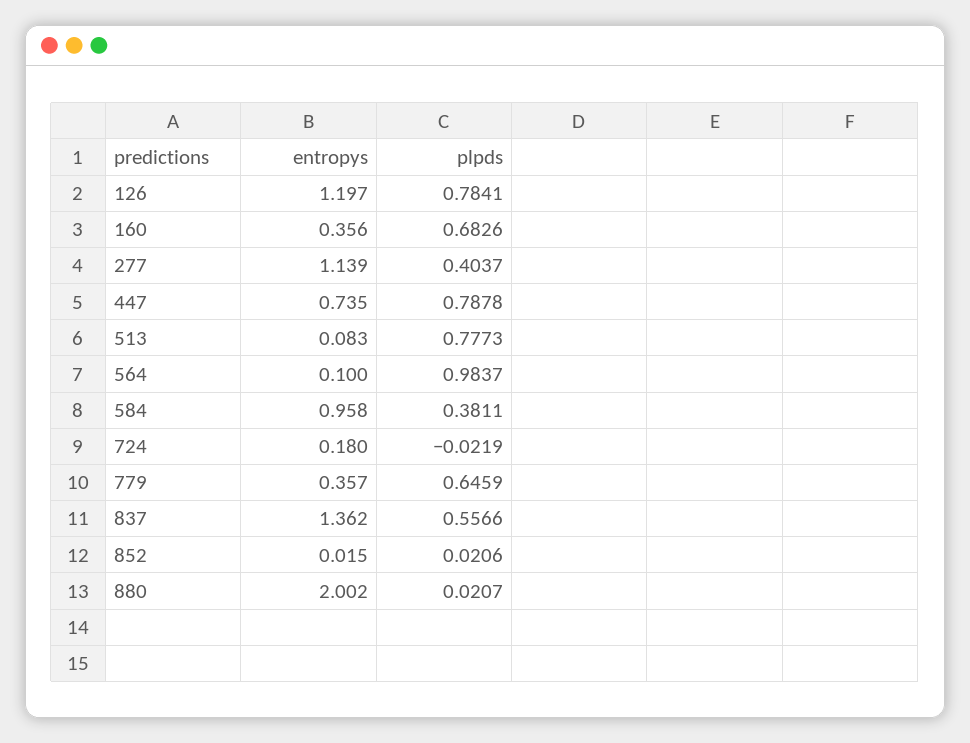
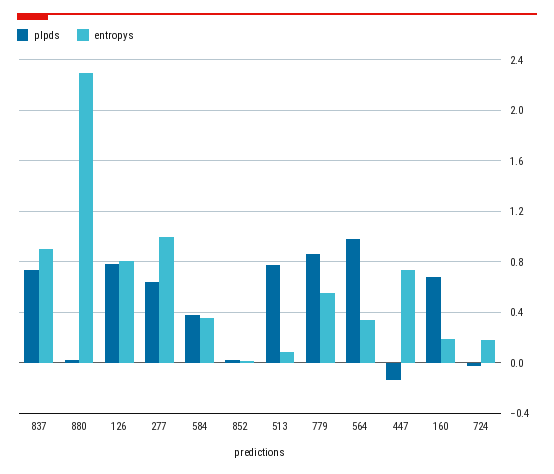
entropys, 126: 1.197 -> 0.8
entropys, 160: 0.356 -> 0.2
entropys, 277: 1.139 -> 1
plpds, 277: 0.4037 -> 0.65
plpds, 447: 0.7878 -> -0.15
entropys, 564: 0.1 -> 0.35
entropys, 584: 0.958 -> 0.35
entropys, 779: 0.357 -> 0.55
plpds, 779: 0.6459 -> 0.85
entropys, 837: 1.362 -> 0.9
plpds, 837: 0.5566 -> 0.75
entropys, 880: 2.002 -> 2.3

